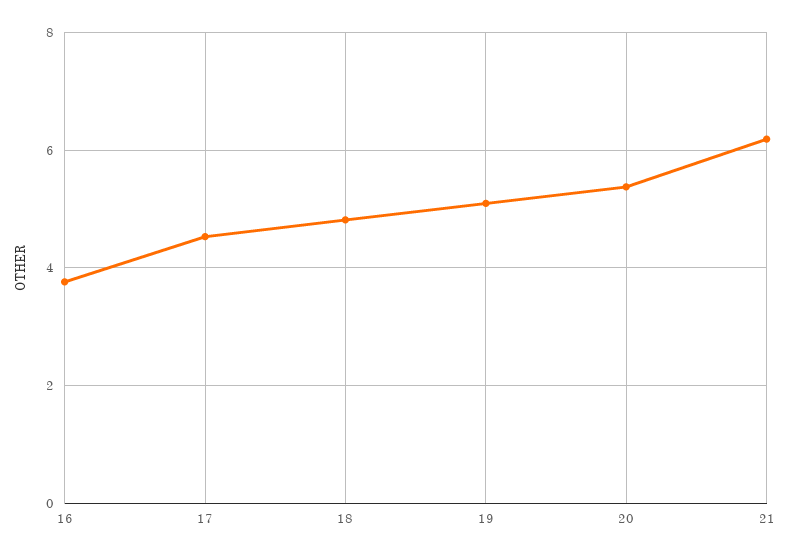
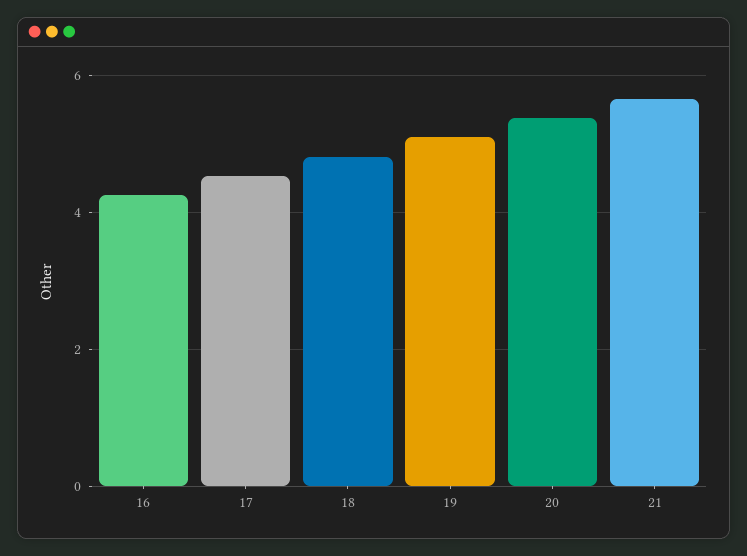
16: 3.8 -> 4.2
21: 6.2 -> 5.6

